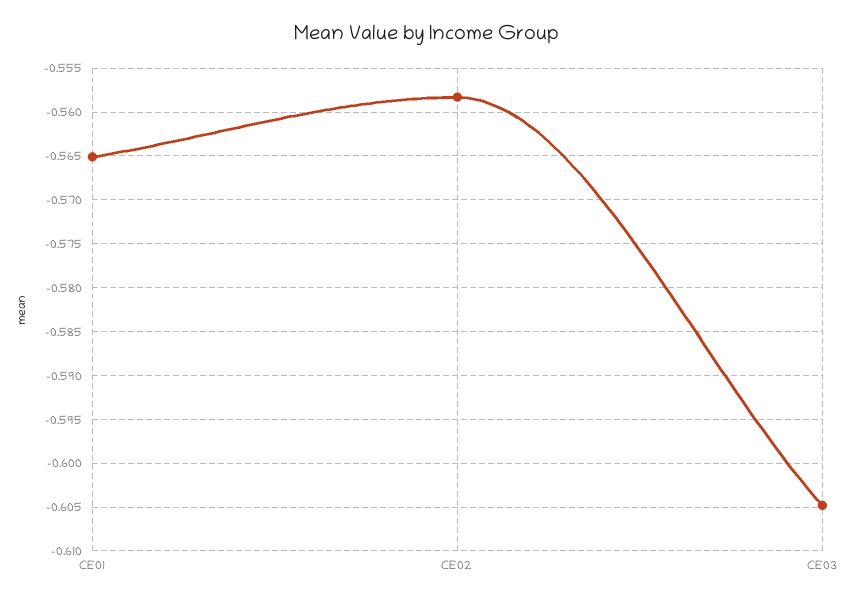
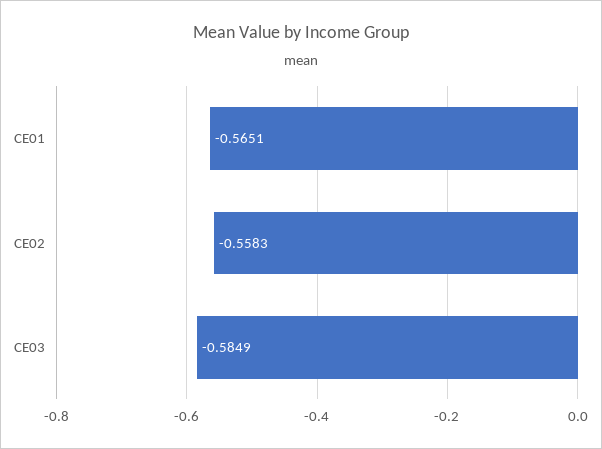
CE03: -0.605 -> -0.5849

